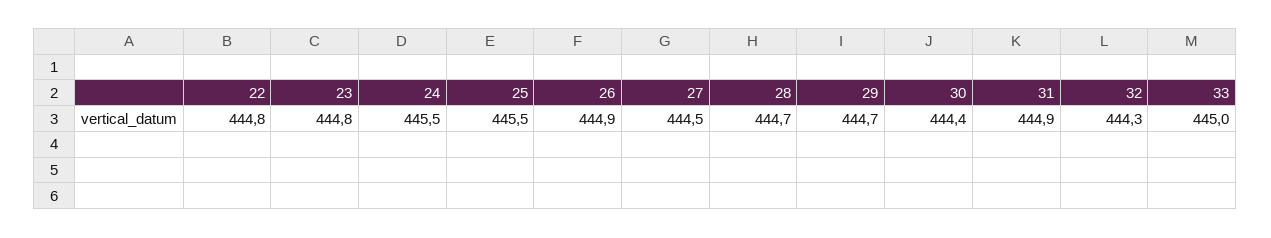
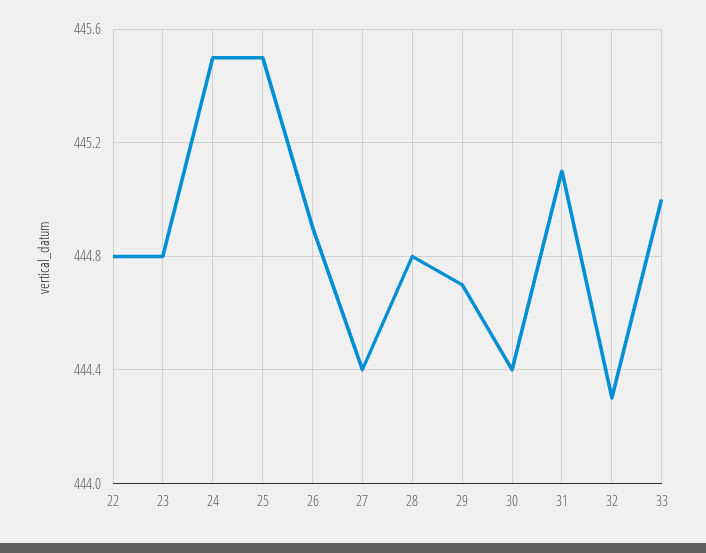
27: 444.5 -> 444.4
28: 444.7 -> 444.8
31: 444.9 -> 445.1

